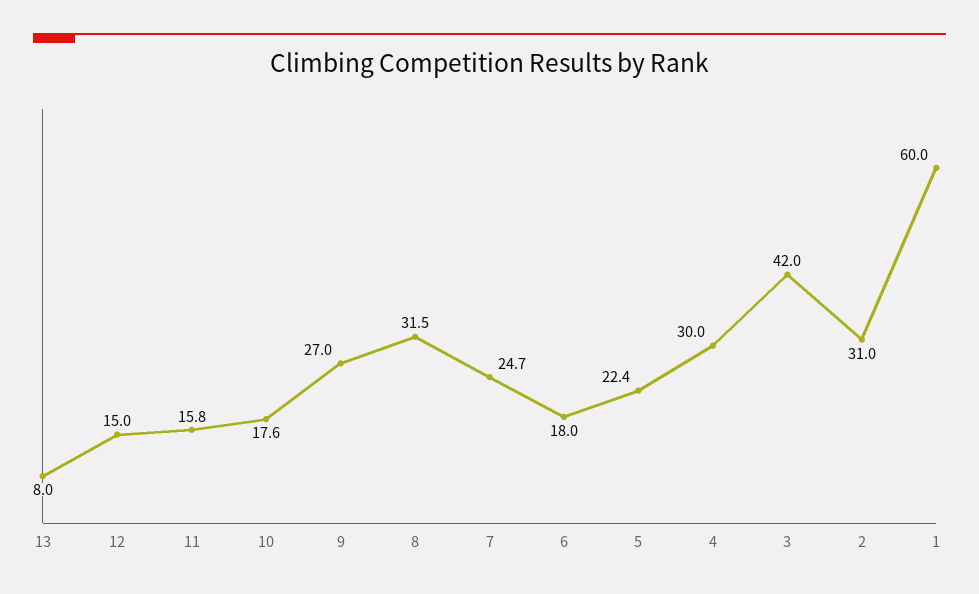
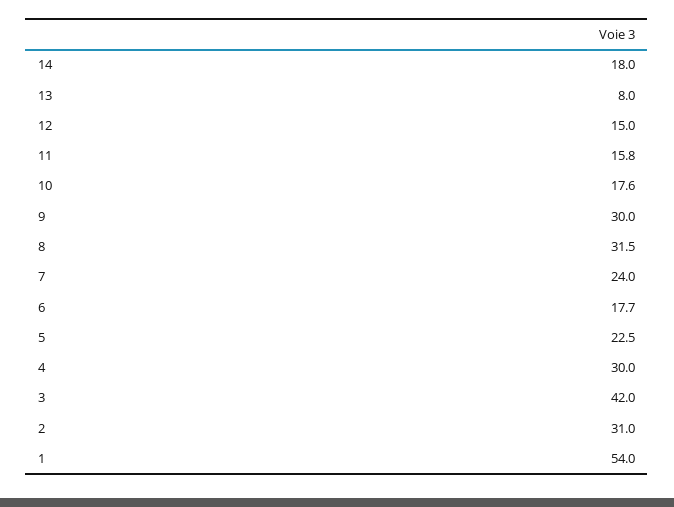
9: 27 -> 30
7: 24.7 -> 24
6: 18 -> 17.7
5: 22.4 -> 22.5
1: 60 -> 54
14: none -> 18

